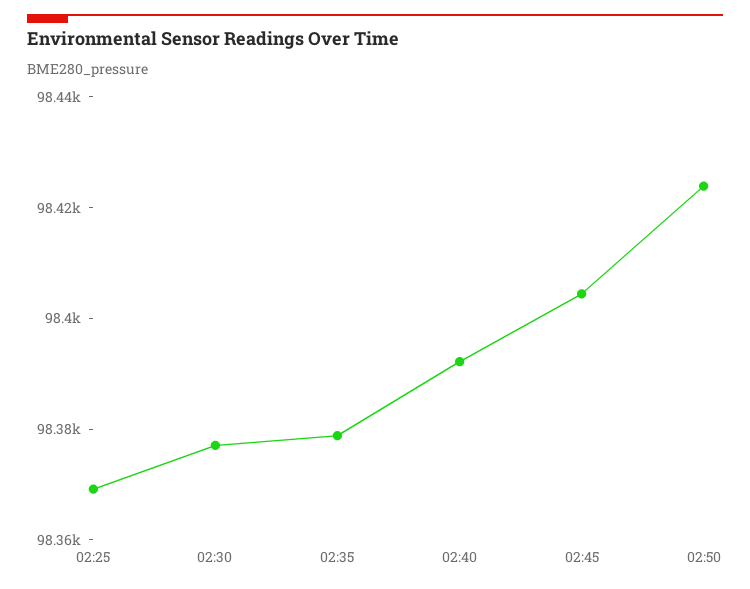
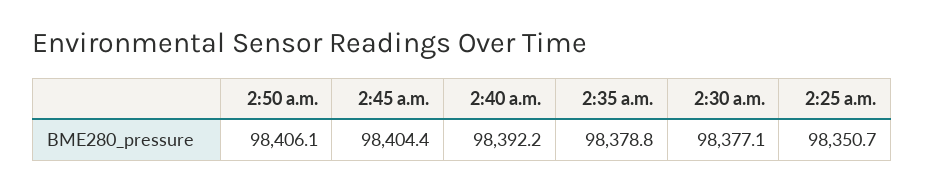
02:25: 98370 -> 98350.7
02:50: 98425 -> 98406.1

